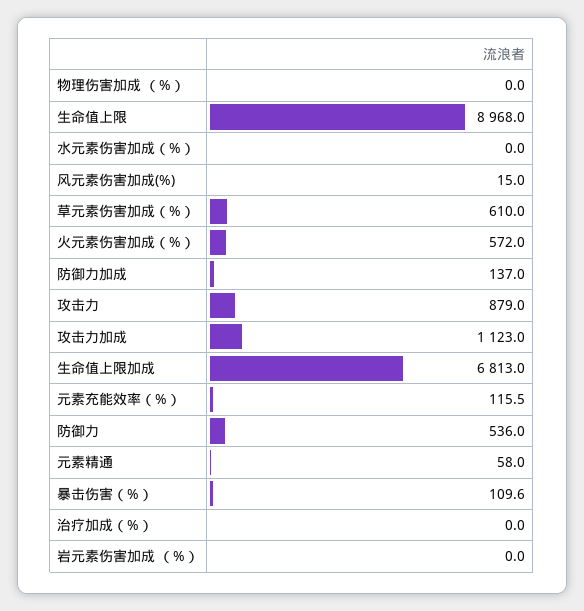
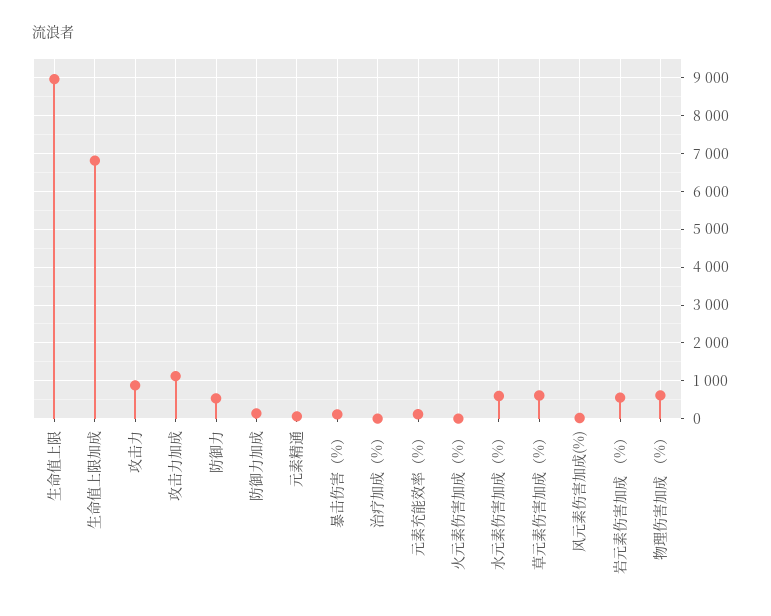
物理伤害加成 （%）: 0 -> 600
水元素伤害加成（%）: 0 -> 600
火元素伤害加成（%）: 572 -> 0
岩元素伤害加成 （%）: 0 -> 600

